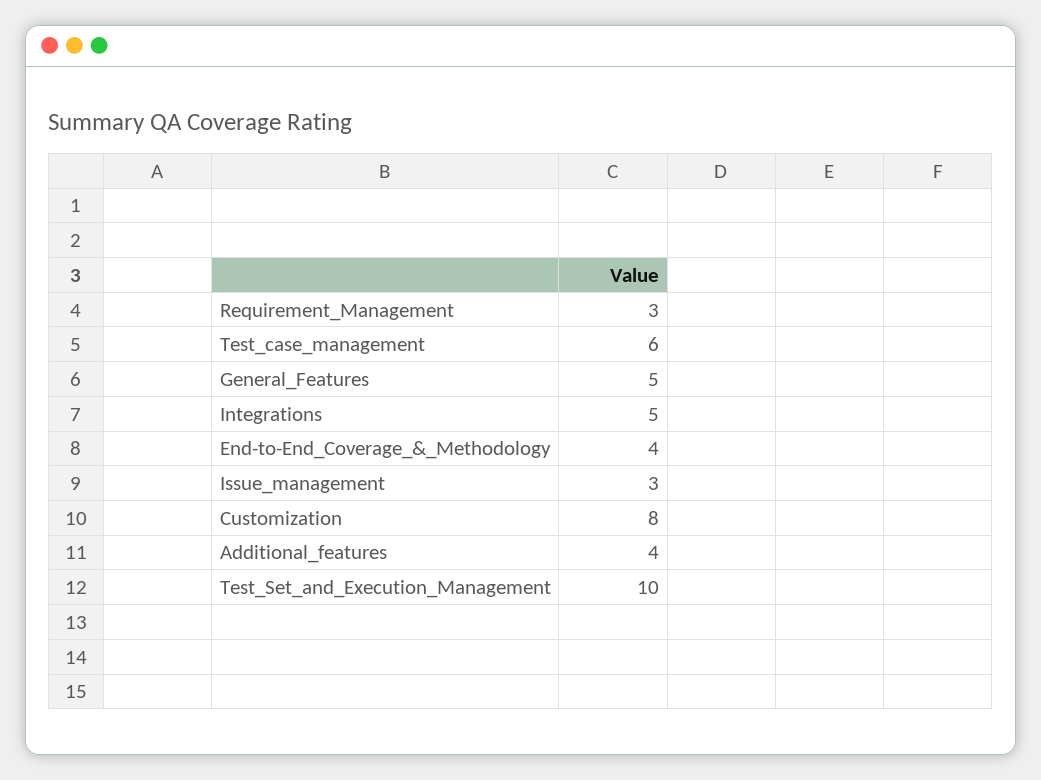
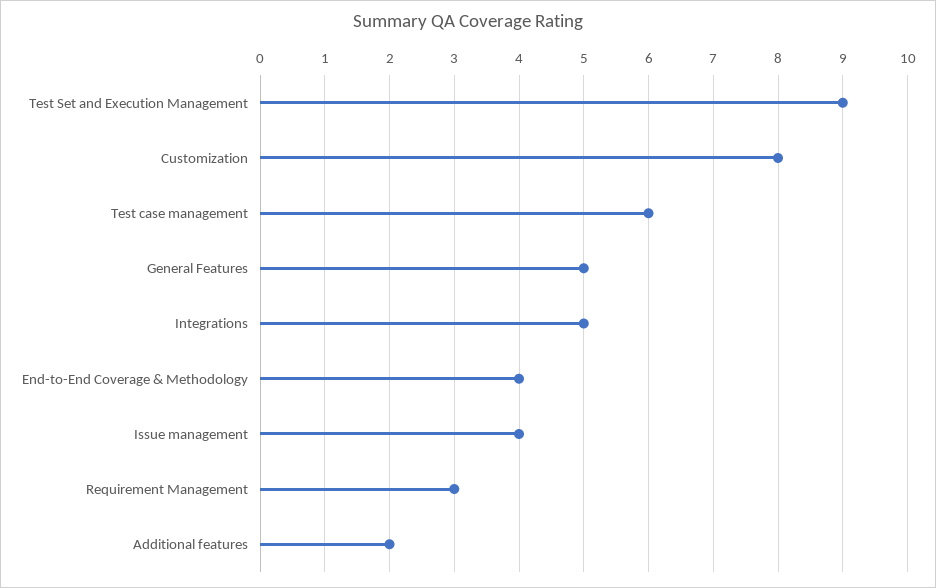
Issue_management: 3 -> 4
Additional_features: 4 -> 2
Test_Set_and_Execution_Management: 10 -> 9

